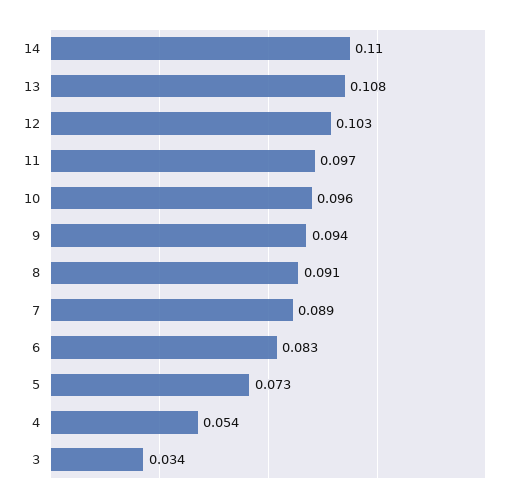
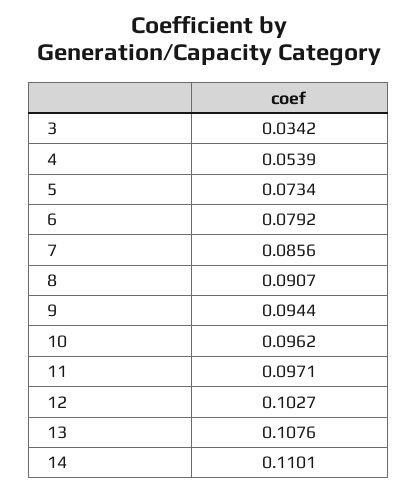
7: 0.089 -> 0.0856
6: 0.083 -> 0.0792

